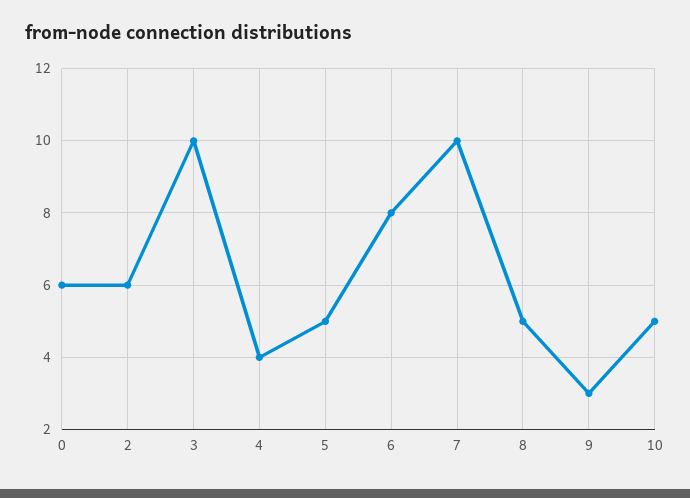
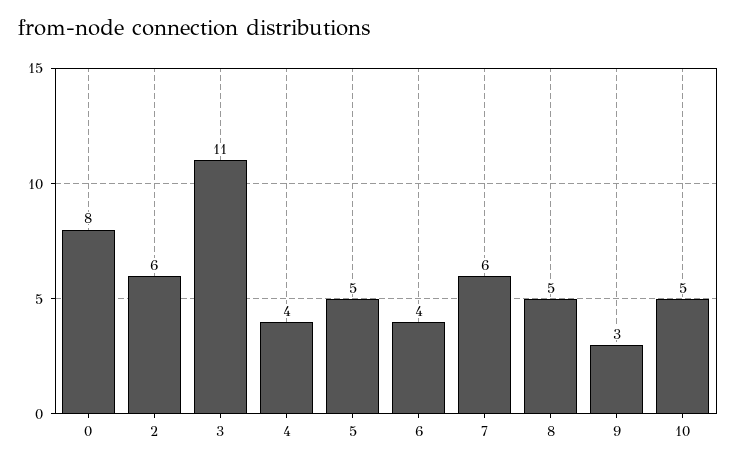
0: 6 -> 8
3: 10 -> 11
6: 8 -> 4
7: 10 -> 6

